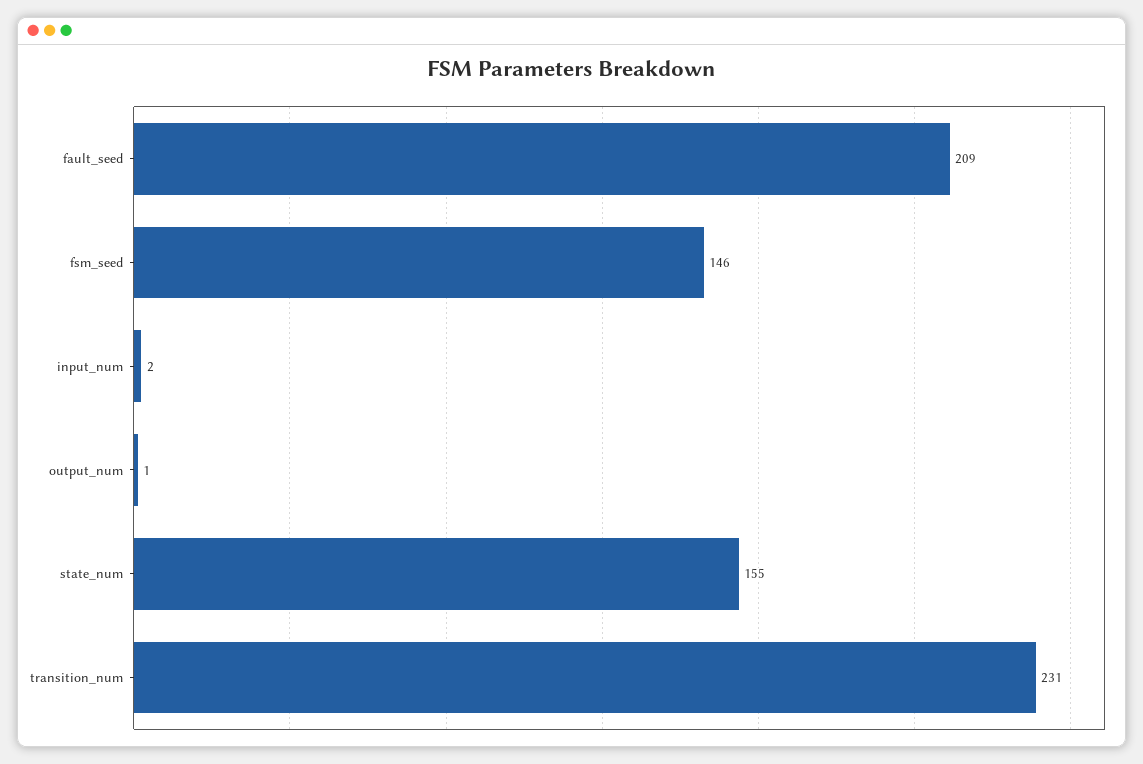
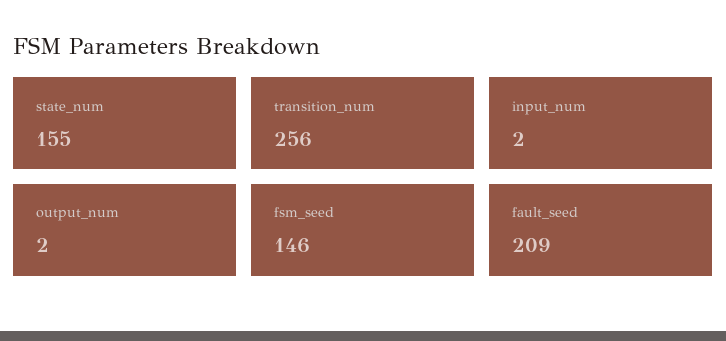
output_num: 1 -> 2
transition_num: 231 -> 256

